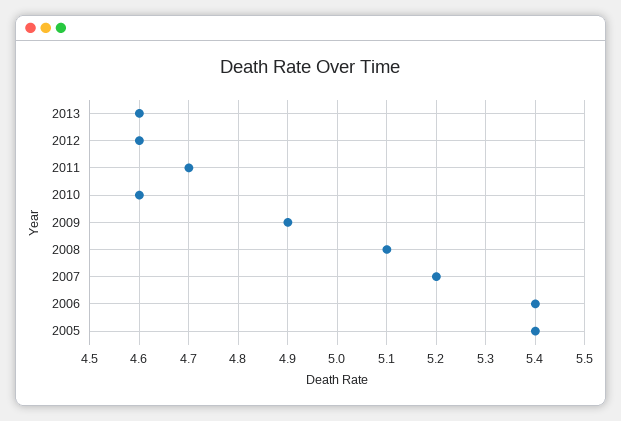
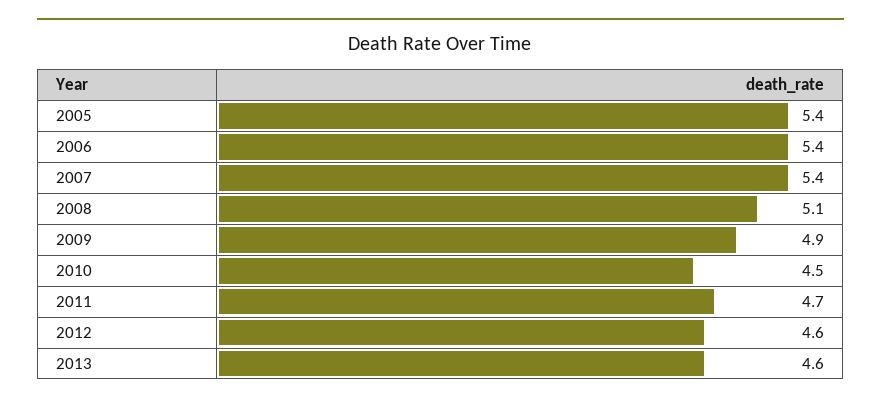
2010: 4.6 -> 4.5
2007: 5.2 -> 5.4

